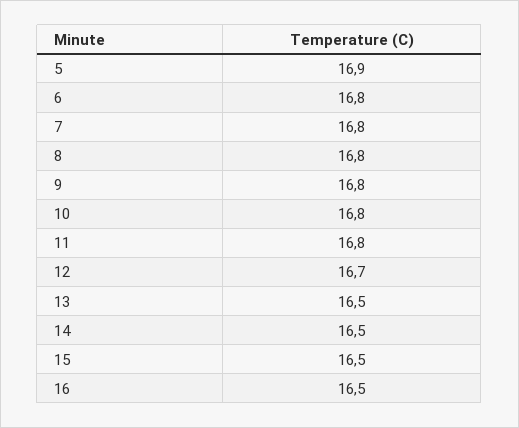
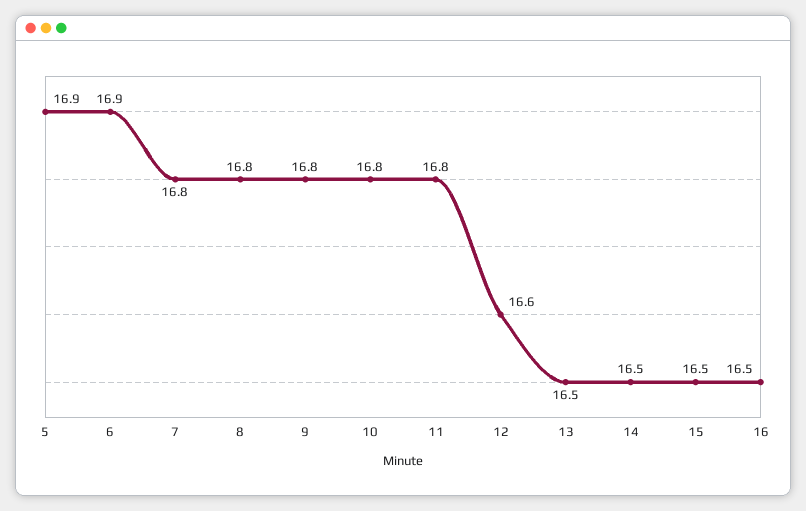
6: 16.8 -> 16.9
12: 16.7 -> 16.6

